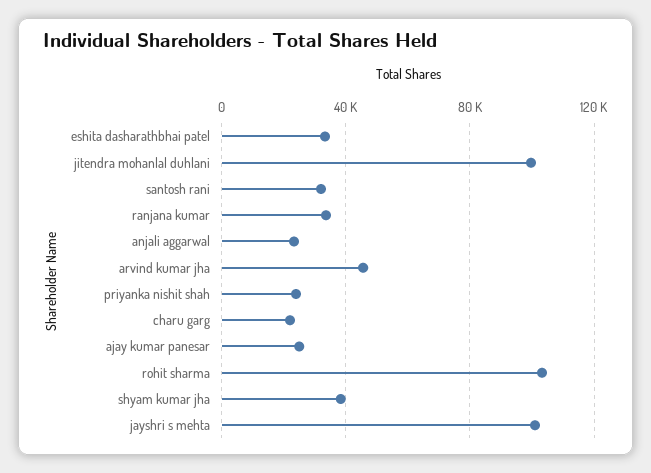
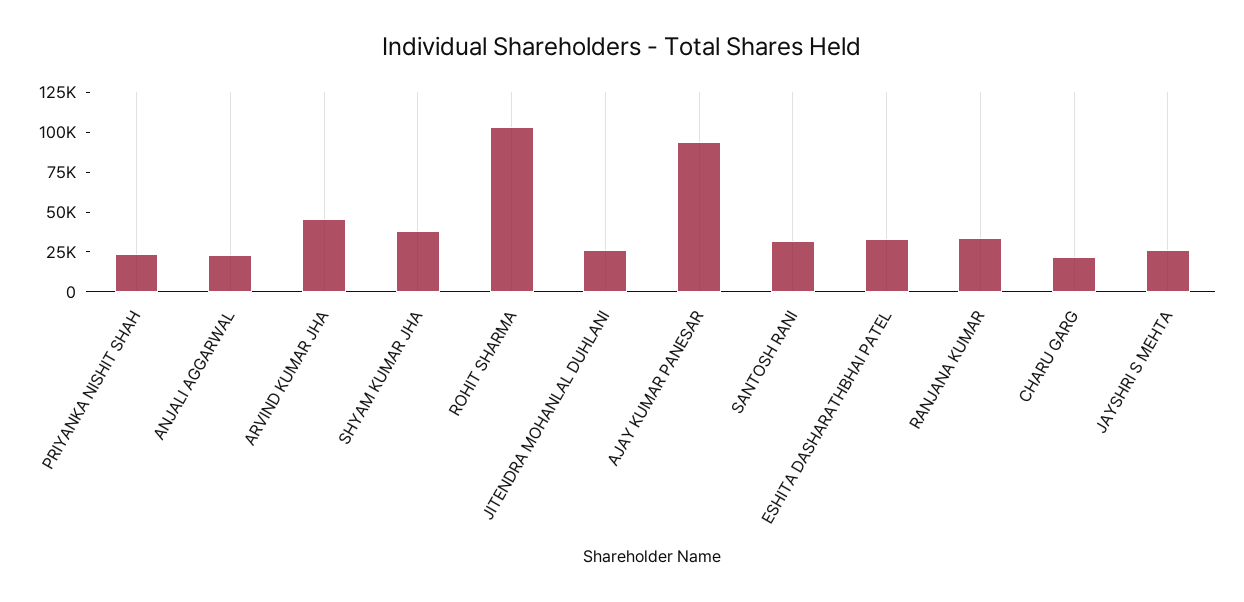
jitendra mohanlal duhlani: 100000 -> 25000
ajay kumar panesar: 25000 -> 100000
jayshri s mehta: 100000 -> 25000

